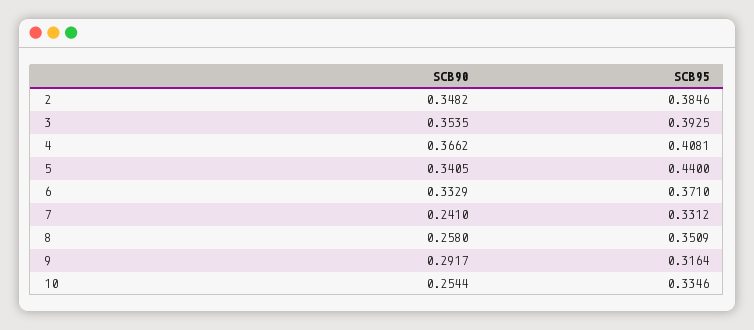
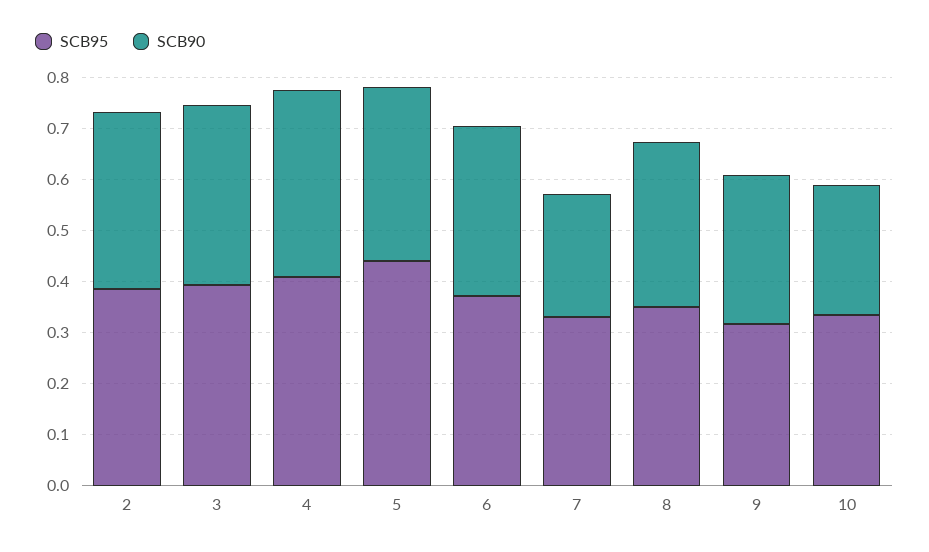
SCB90, 8: 0.258 -> 0.32

